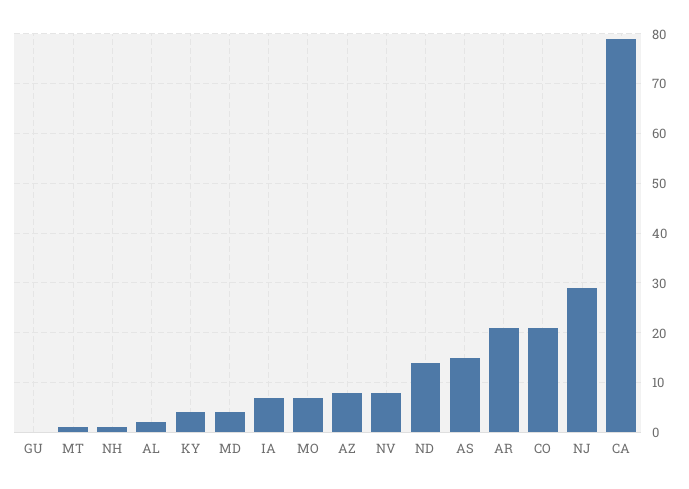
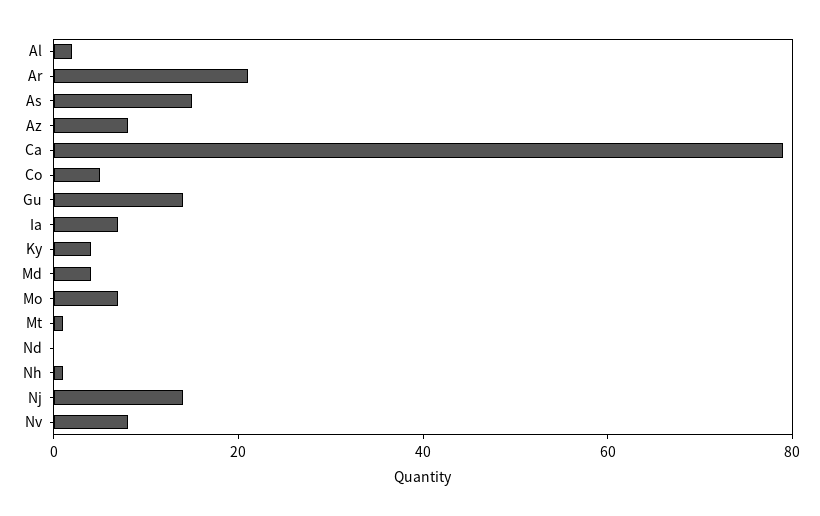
GU: 0 -> 15
ND: 15 -> 0
CO: 20 -> 5
NJ: 30 -> 15

